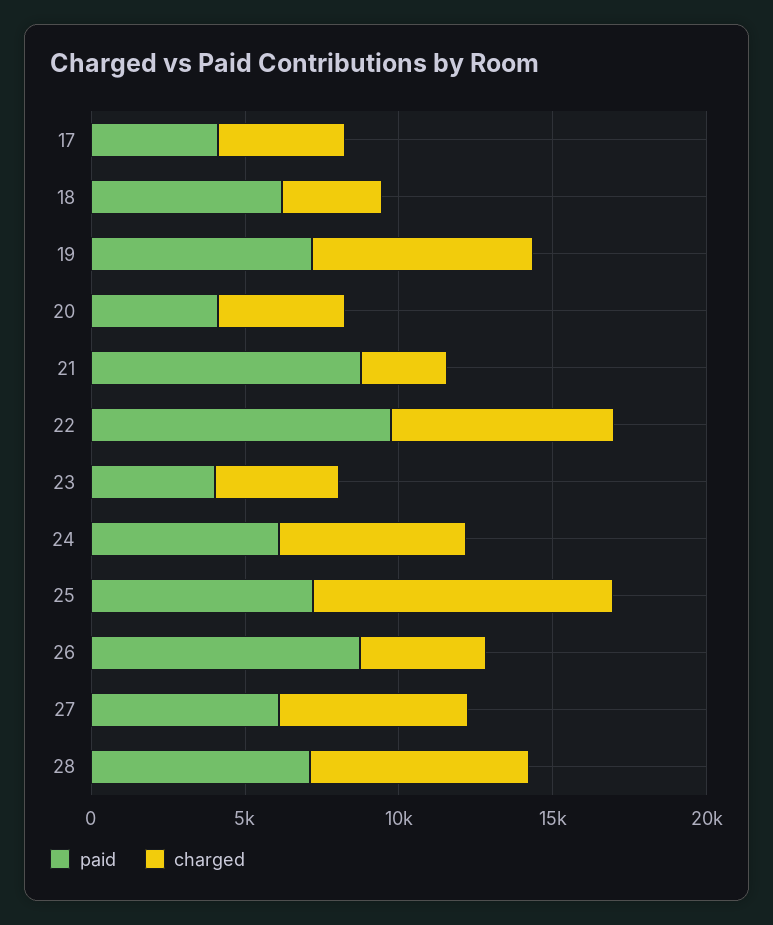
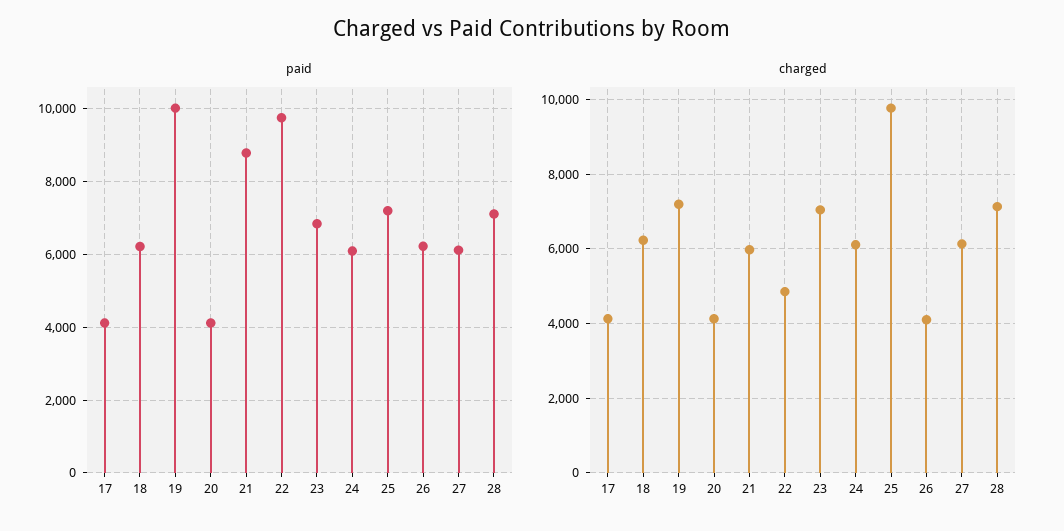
charged, 18: 3000 -> 6200
paid, 19: 7000 -> 10000
charged, 21: 3000 -> 6000
charged, 22: 7000 -> 4800
paid, 23: 4000 -> 6800
charged, 23: 4000 -> 7000
paid, 26: 9000 -> 6200

